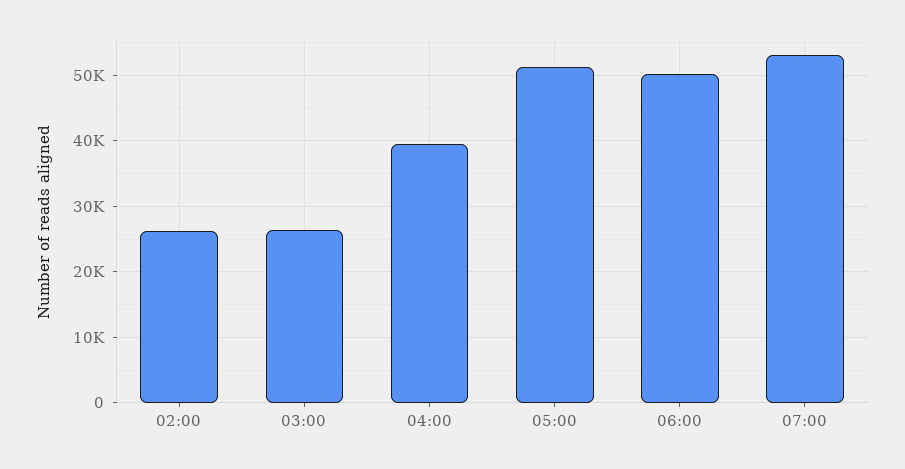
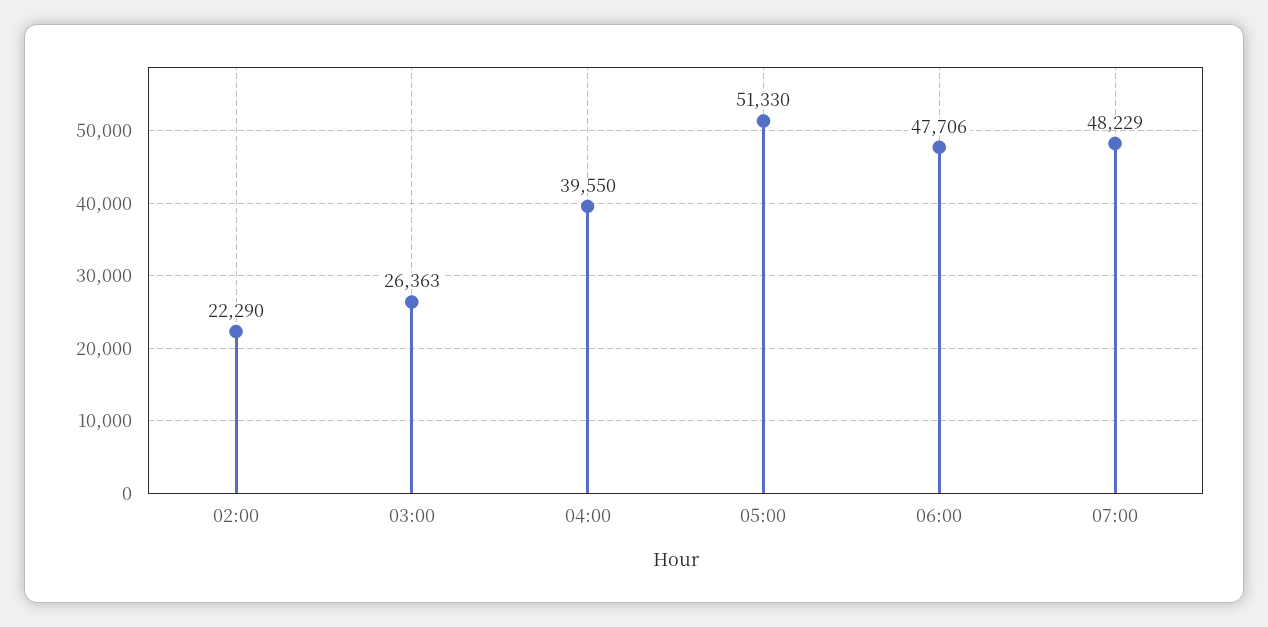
02:00: 26000 -> 22290
06:00: 50000 -> 47706
07:00: 53000 -> 48229

